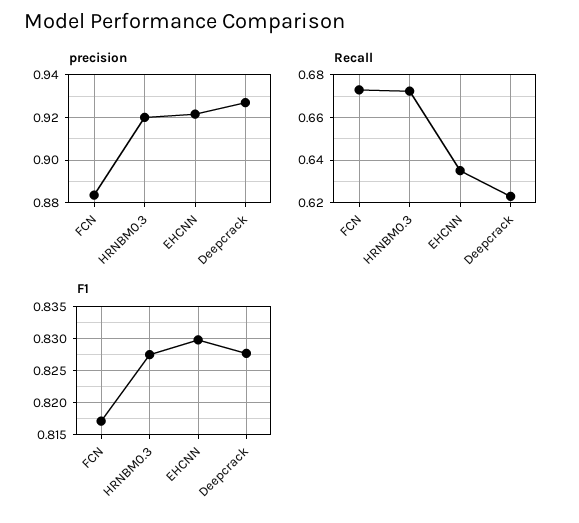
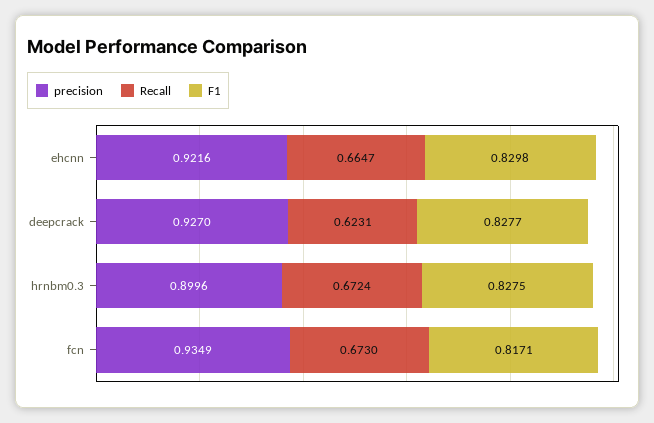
precision, FCN: 0.885 -> 0.9349
precision, HRNBM0.3: 0.92 -> 0.8996
Recall, EHCNN: 0.635 -> 0.6647

